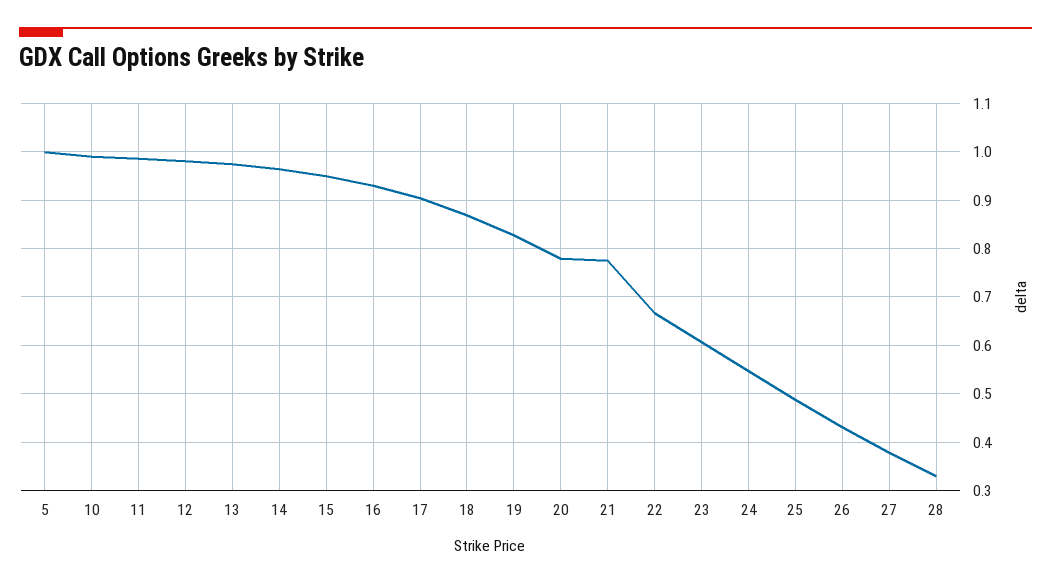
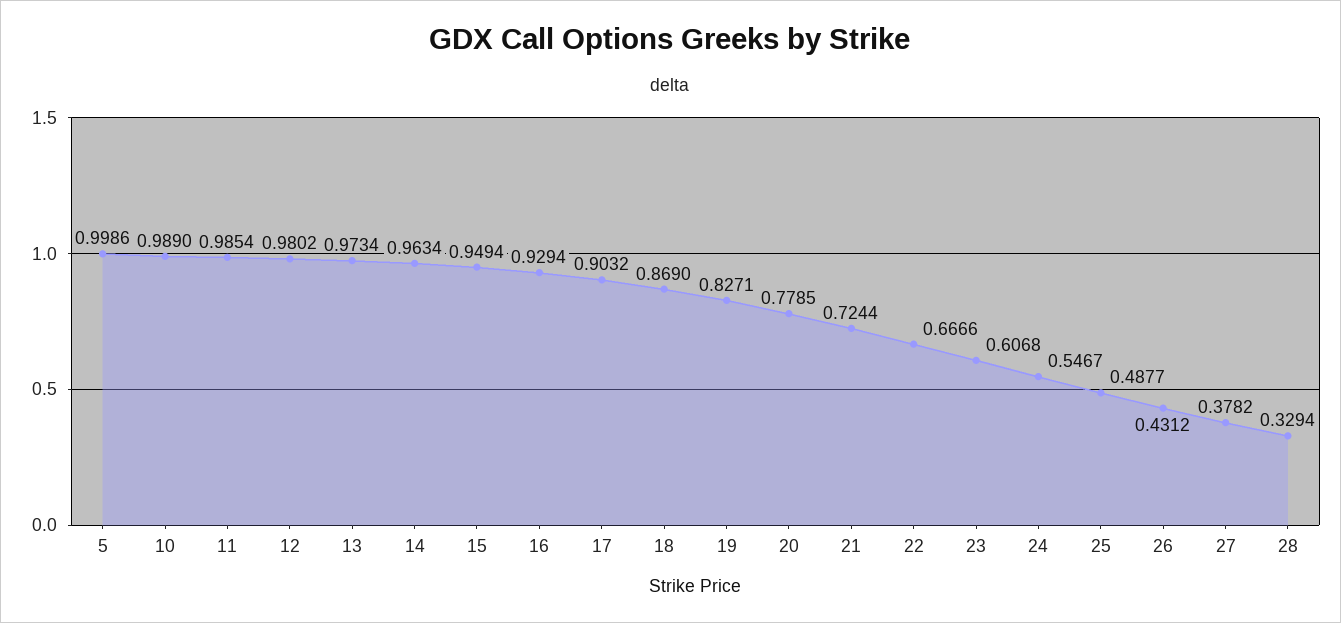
21: 0.78 -> 0.7244

